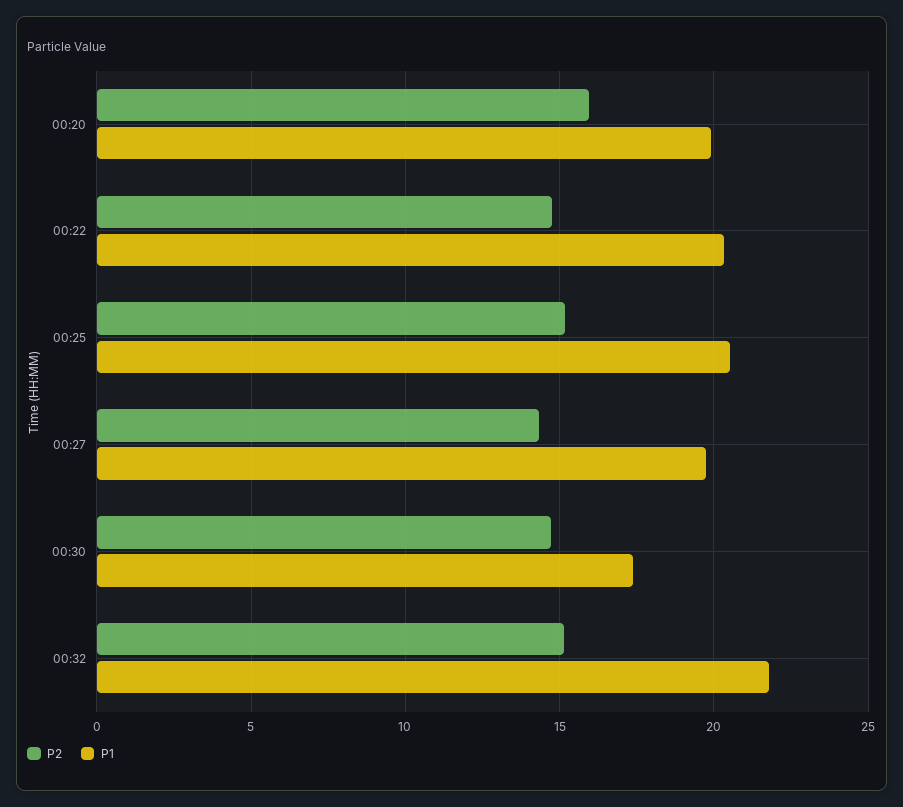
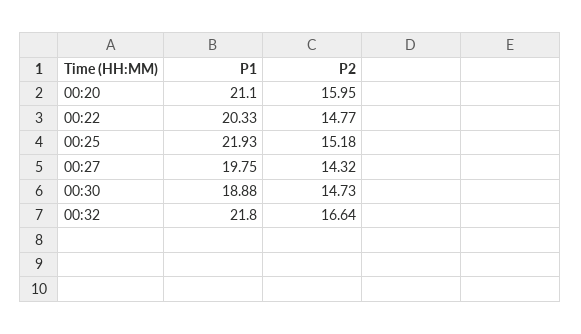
P1, 00:20: 20 -> 21.1
P1, 00:25: 20.5 -> 21.93
P1, 00:30: 17.5 -> 18.88
P2, 00:32: 15 -> 16.64

